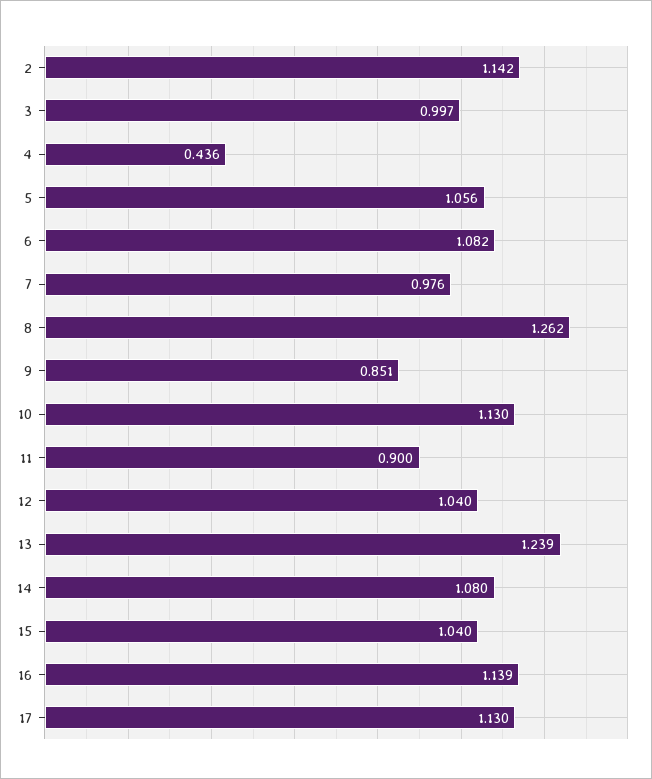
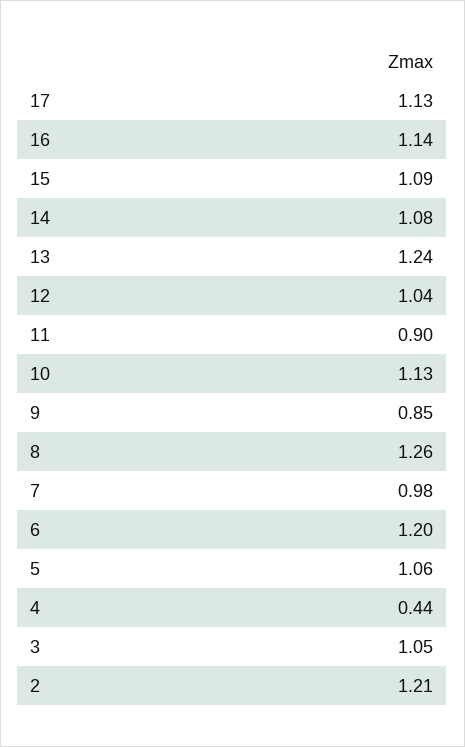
2: 1.142 -> 1.21
3: 0.997 -> 1.05
6: 1.082 -> 1.2
15: 1.04 -> 1.09

